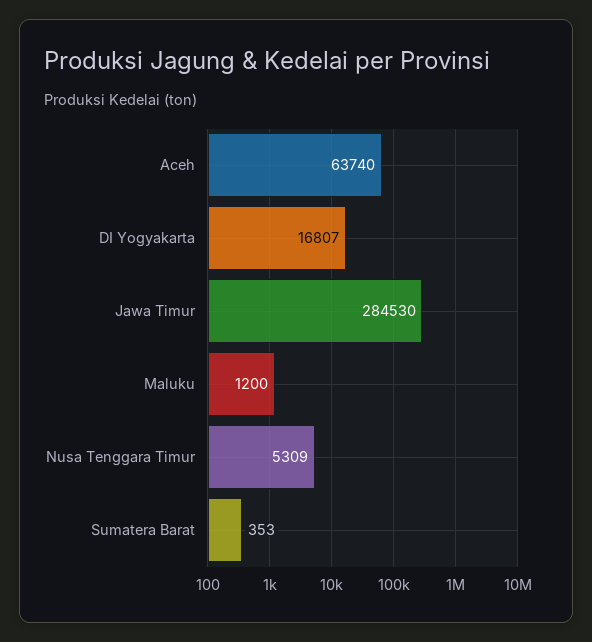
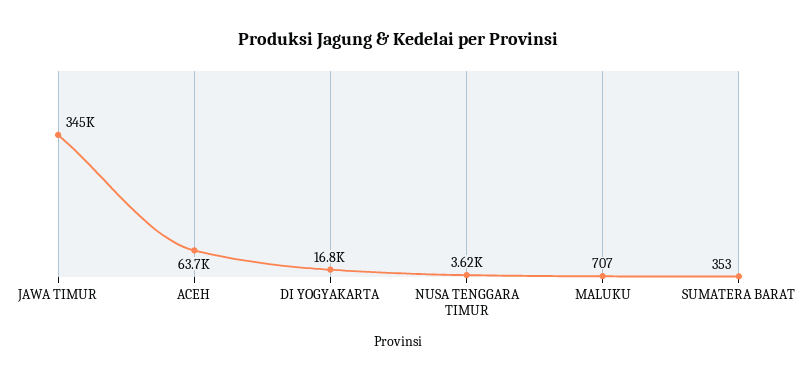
Jawa Timur: 284530 -> 345000
Maluku: 1200 -> 707
Nusa Tenggara Timur: 5309 -> 3620

